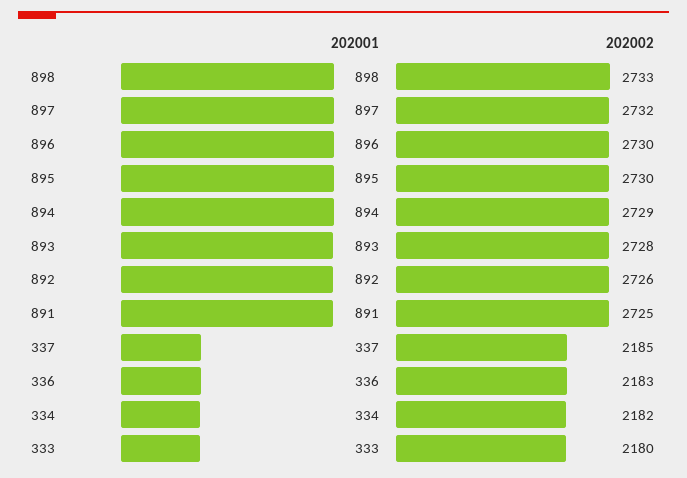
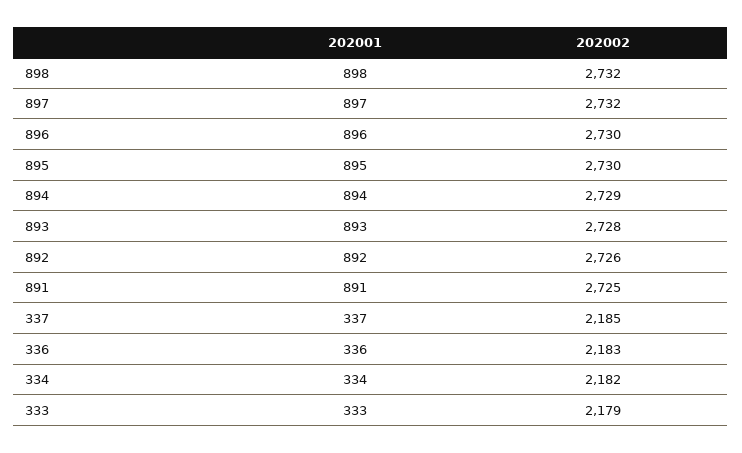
202002, 898: 2733 -> 2732
202002, 333: 2180 -> 2179

